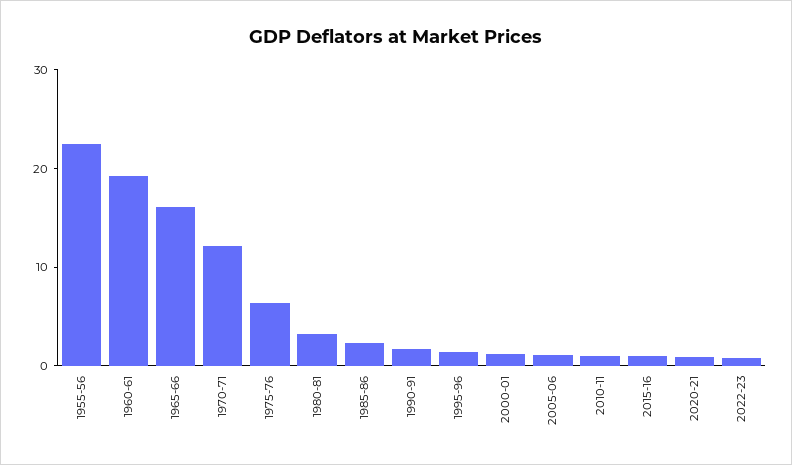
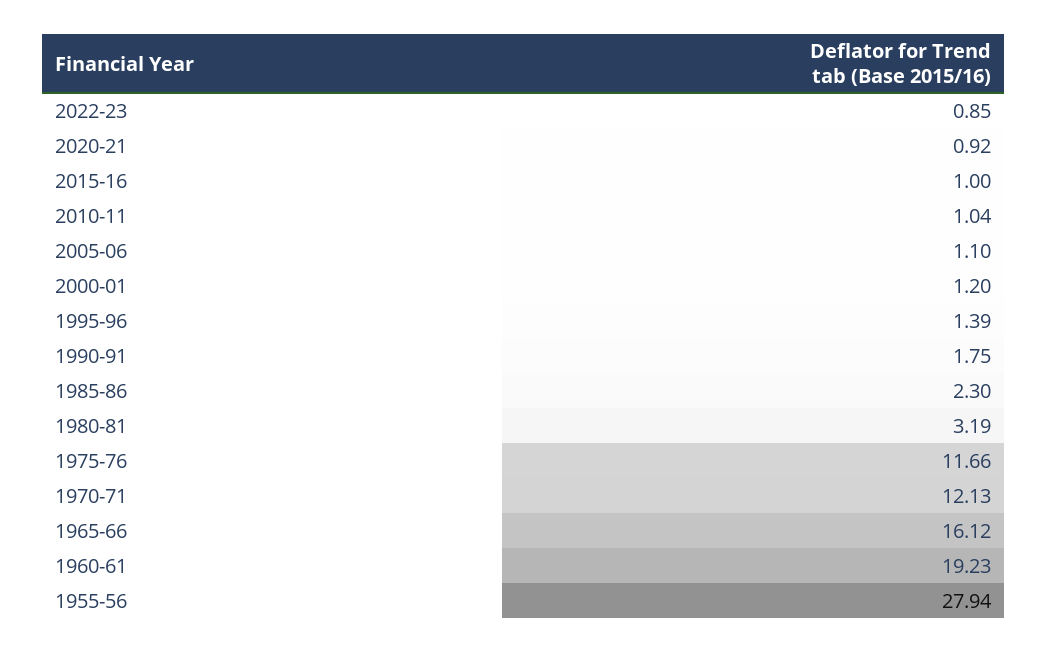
1955-56: 22 -> 27.94
1975-76: 6 -> 11.66

